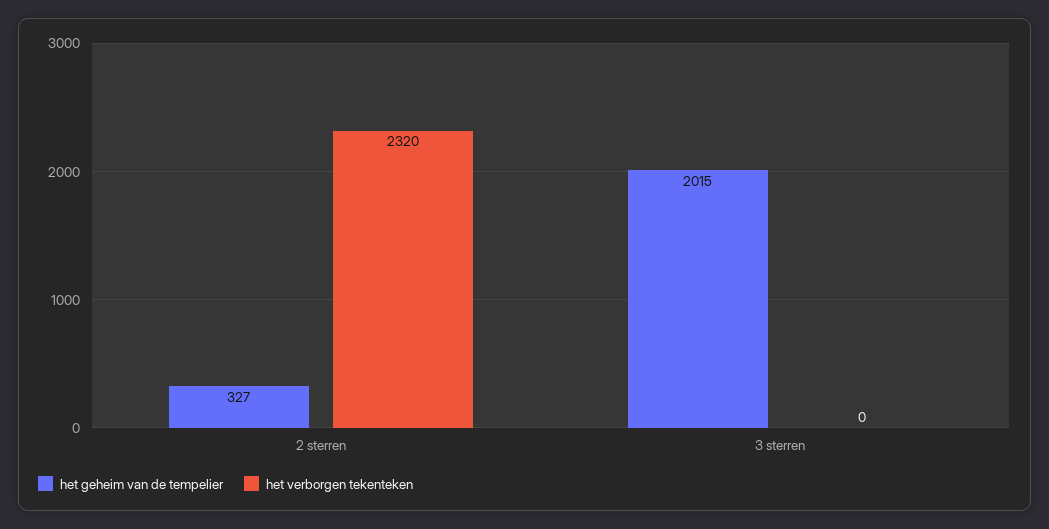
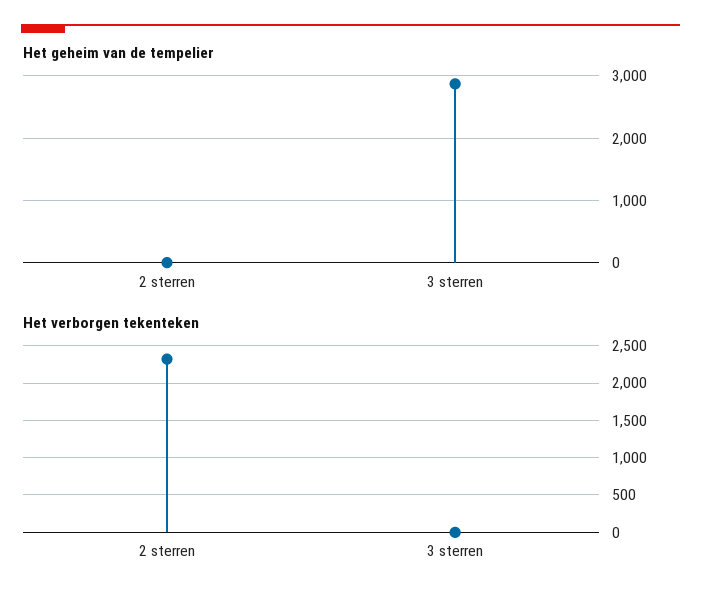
het geheim van de tempelier, 2 sterren: 327 -> 0
het geheim van de tempelier, 3 sterren: 2015 -> 2900

